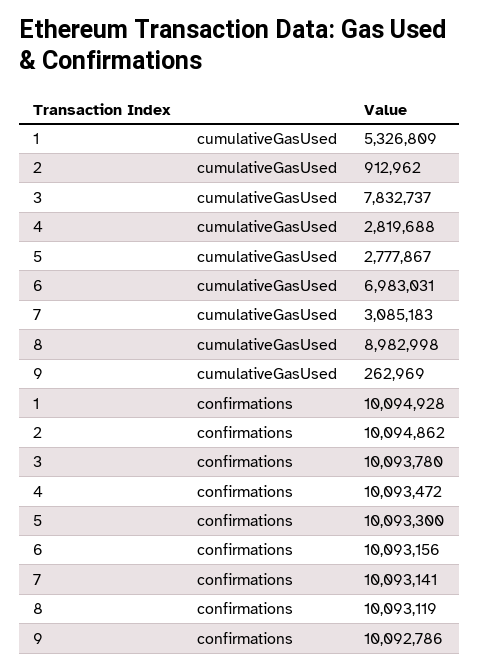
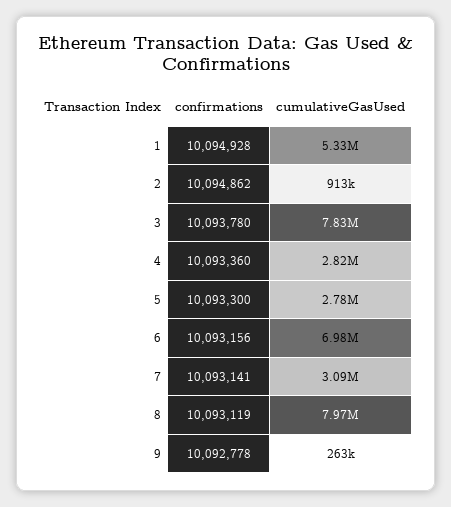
8, cumulativeGasUsed: 8982998 -> 7970000
4, confirmations: 10093472 -> 10093360
9, confirmations: 10092786 -> 10092778

